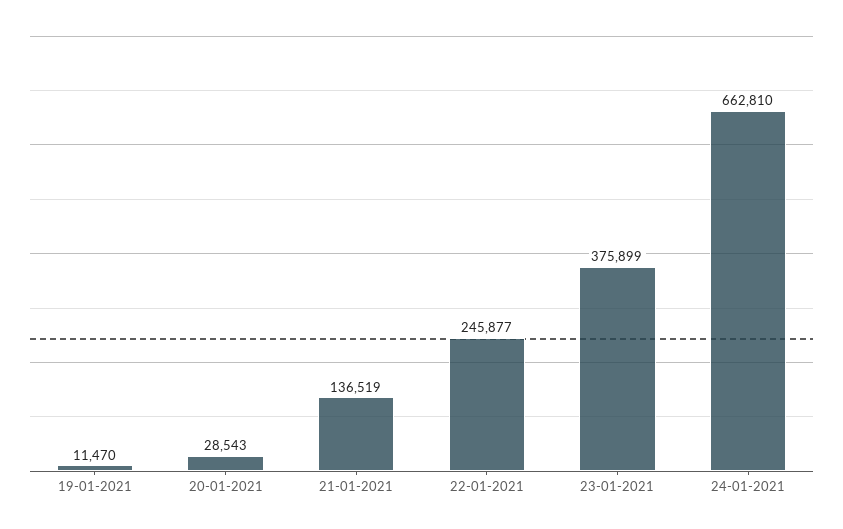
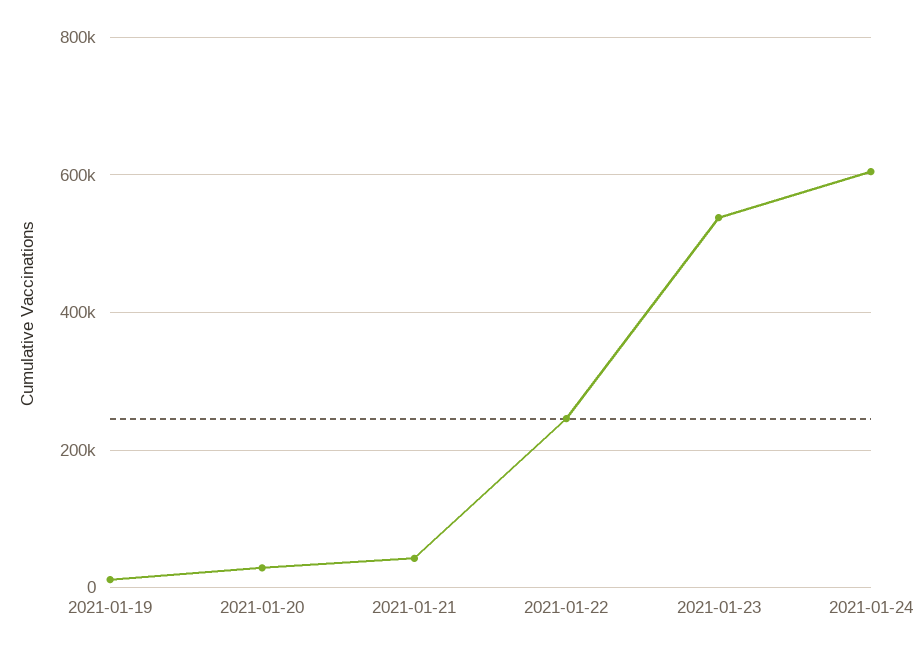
21-01-2021: 136519 -> 40000
23-01-2021: 375899 -> 540000
24-01-2021: 662810 -> 600000

